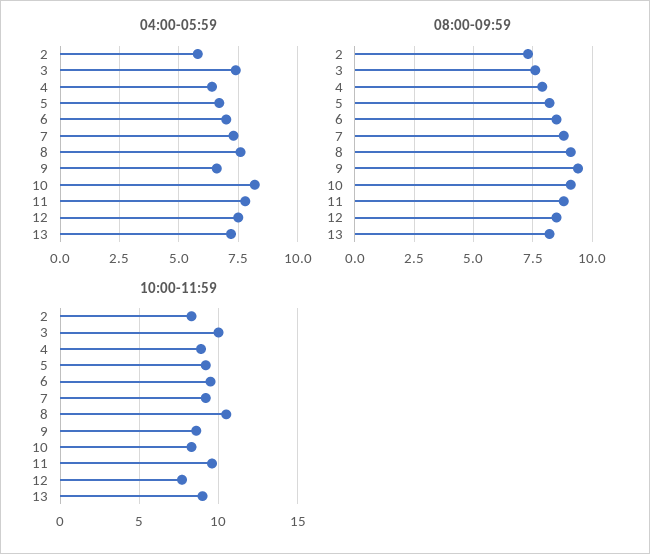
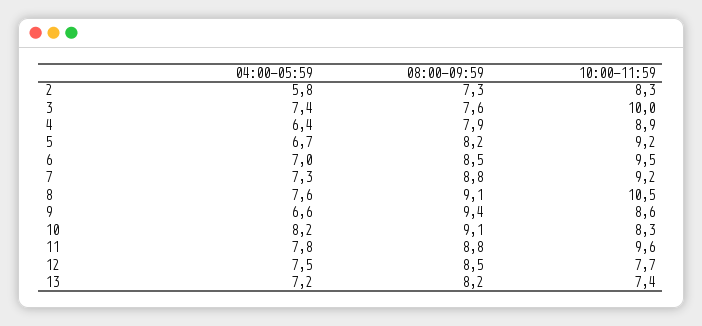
10:00-11:59, 13: 9 -> 7.4

